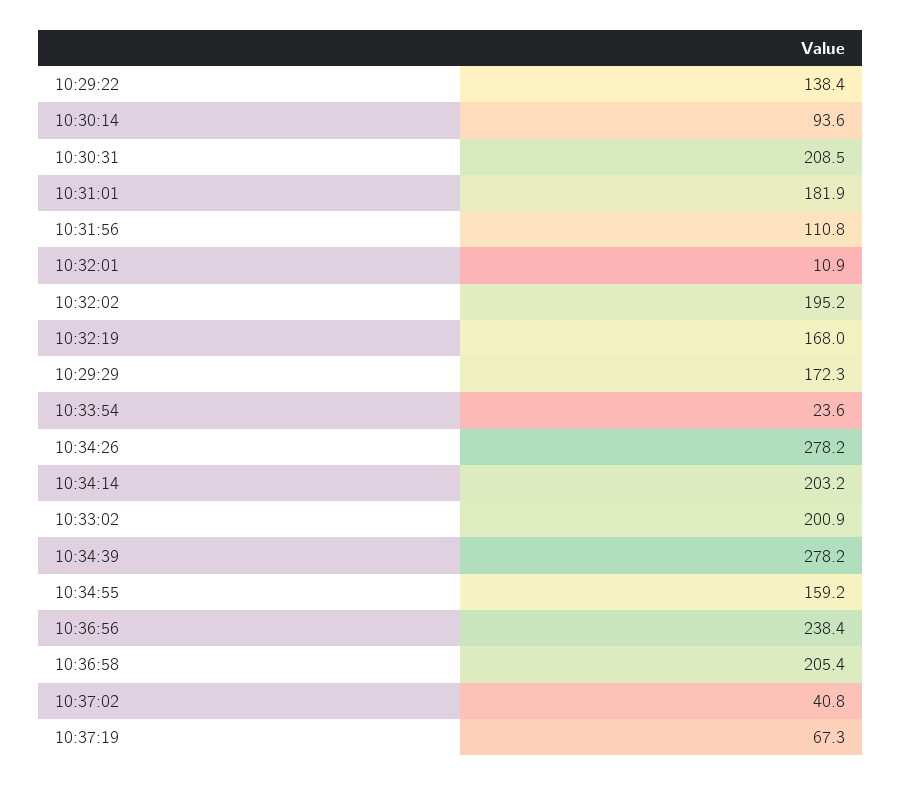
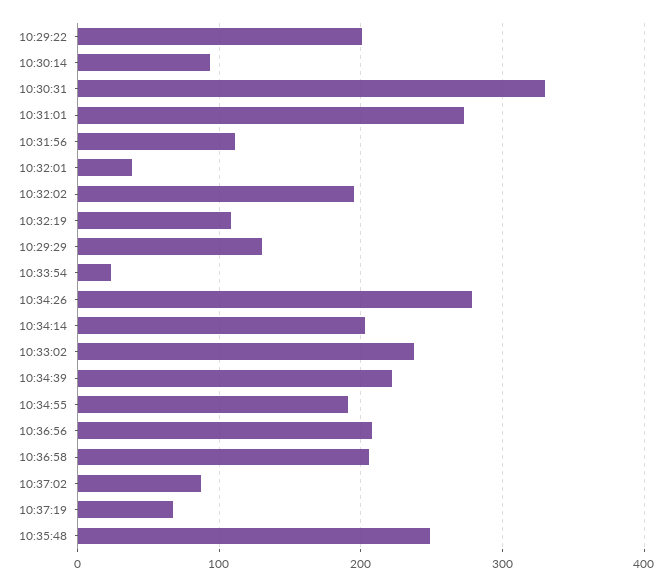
10:29:22: 138.4 -> 200
10:30:31: 208.5 -> 330
10:31:01: 181.9 -> 270
10:32:01: 10.9 -> 40
10:32:19: 168 -> 110
10:29:29: 172.3 -> 130
10:33:02: 200.9 -> 240
10:34:39: 278.2 -> 220
10:34:55: 159.2 -> 190
10:36:56: 238.4 -> 210
10:37:02: 40.8 -> 90
10:35:48: none -> 250

